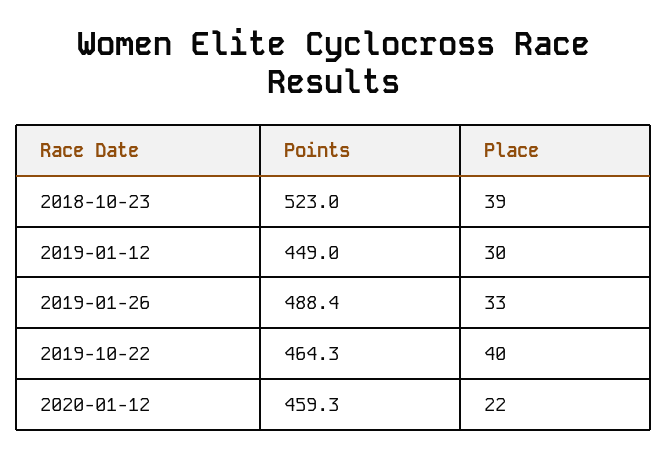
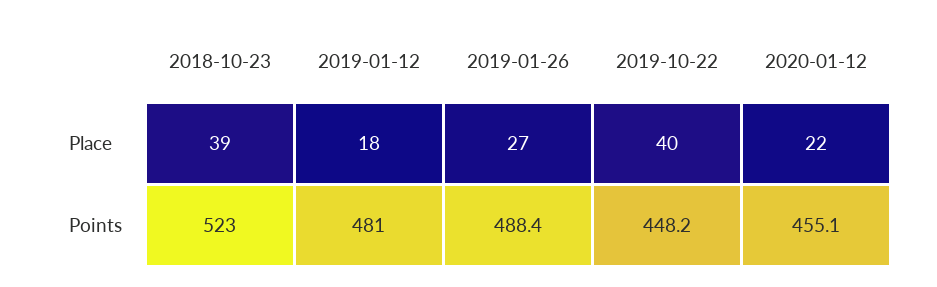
Points, 2019-01-12: 449 -> 481
Place, 2019-01-12: 30 -> 18
Place, 2019-01-26: 33 -> 27
Points, 2019-10-22: 464.3 -> 448.2
Points, 2020-01-12: 459.3 -> 455.1

